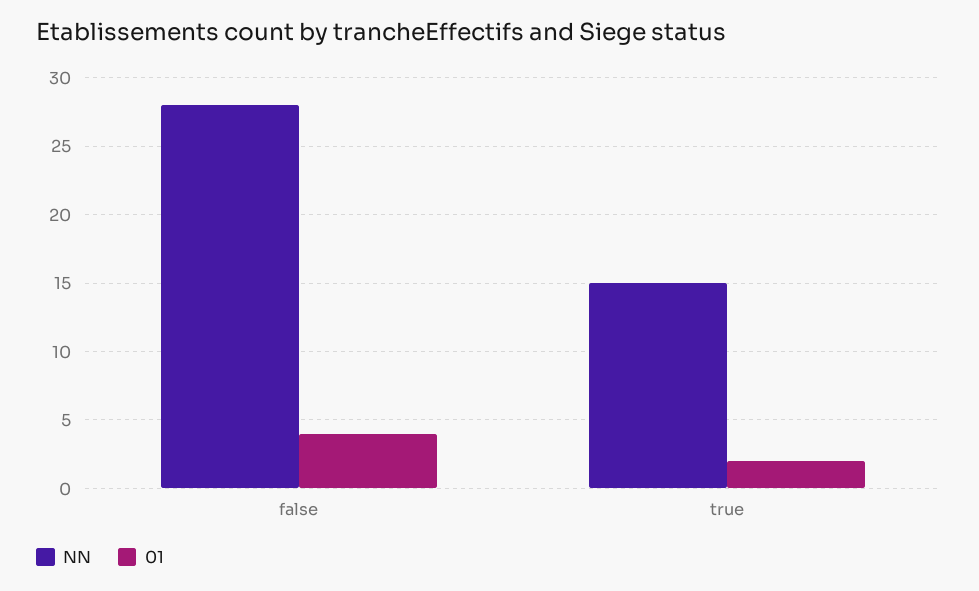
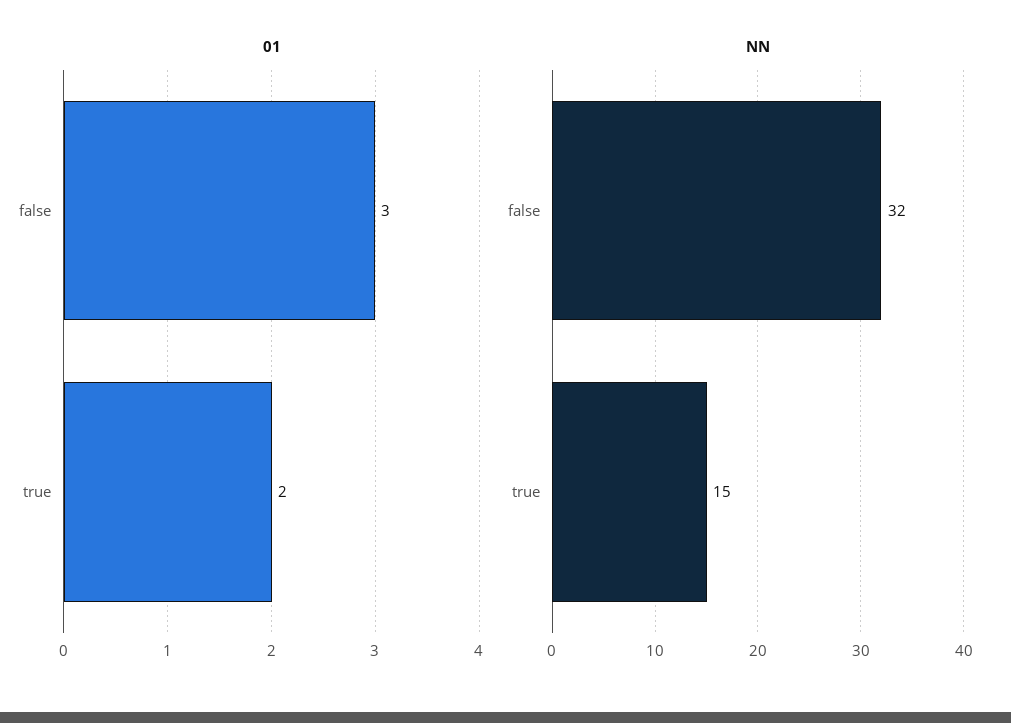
NN, false: 28 -> 32
01, false: 4 -> 3

